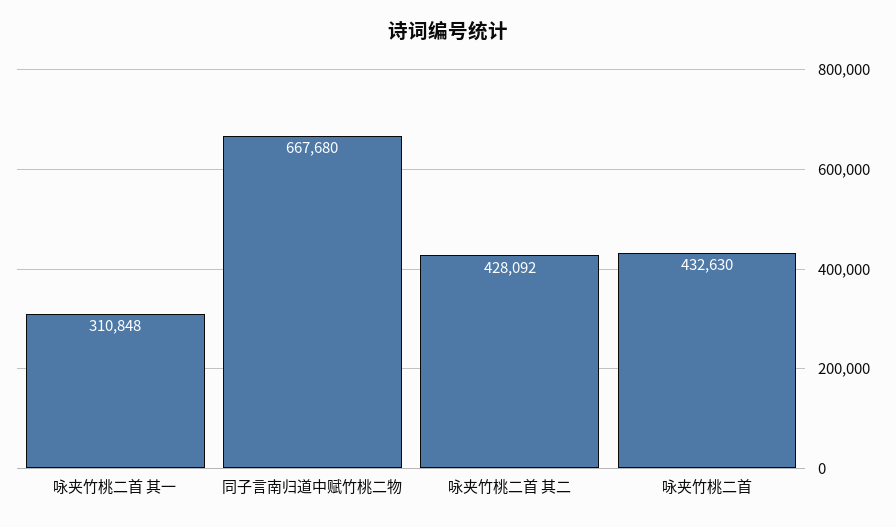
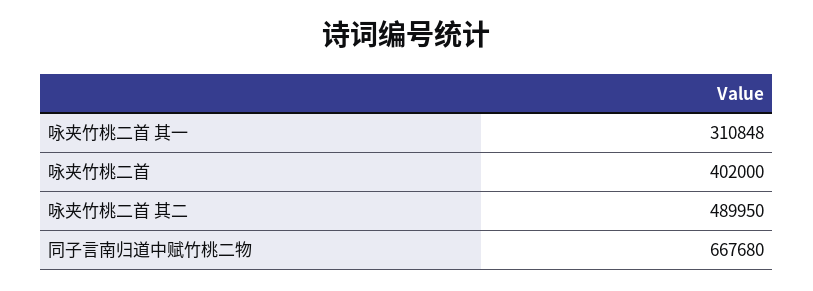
咏夹竹桃二首 其二: 428092 -> 489950
咏夹竹桃二首: 432630 -> 402000

